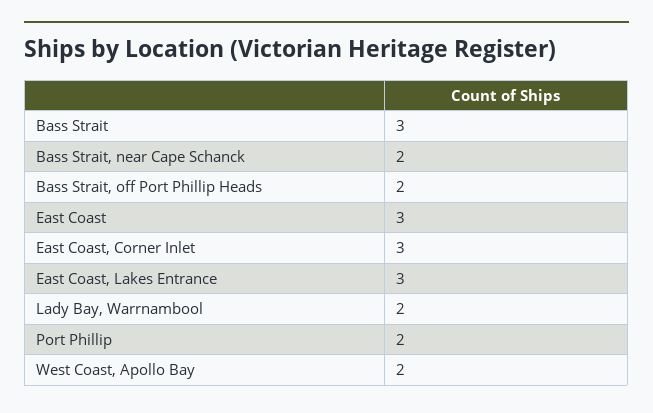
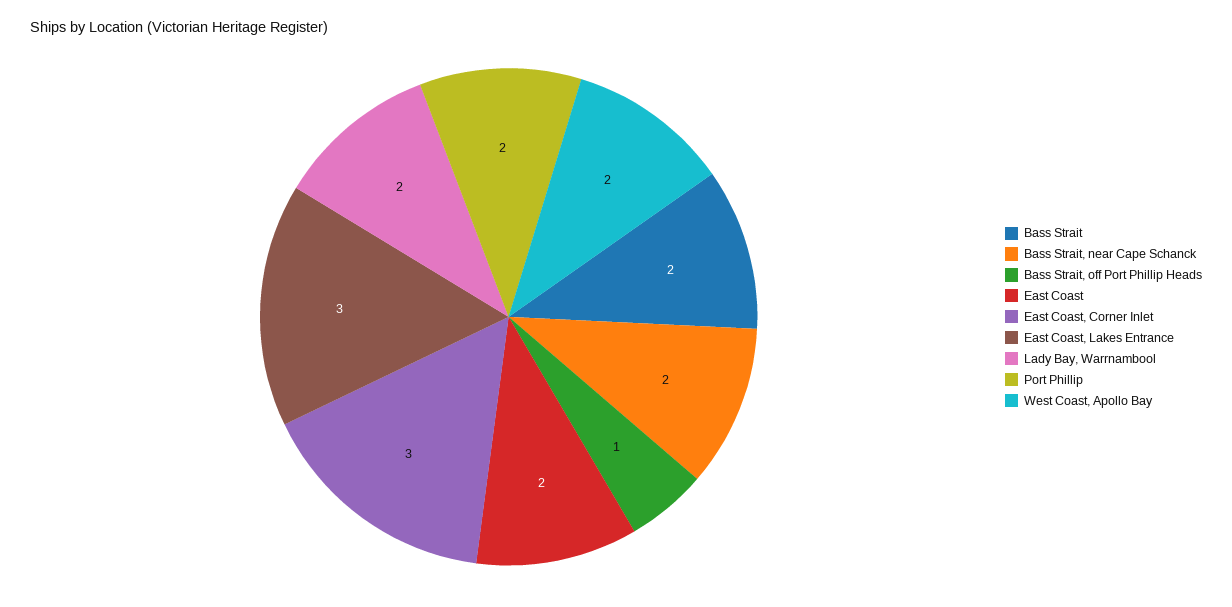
Bass Strait: 3 -> 2
Bass Strait, off Port Phillip Heads: 2 -> 1
East Coast: 3 -> 2

